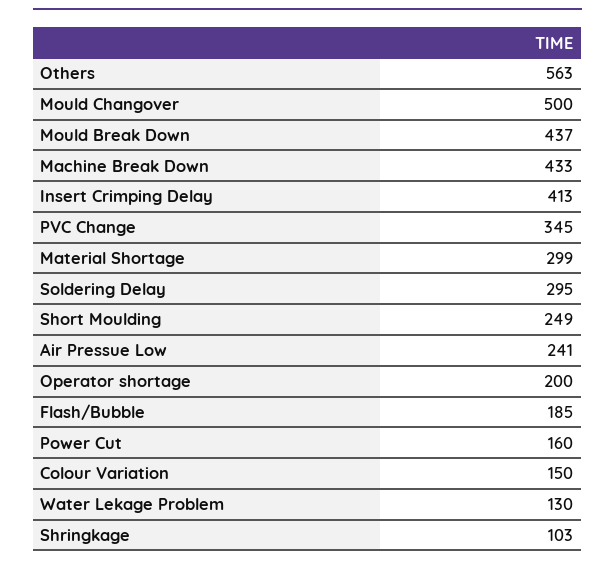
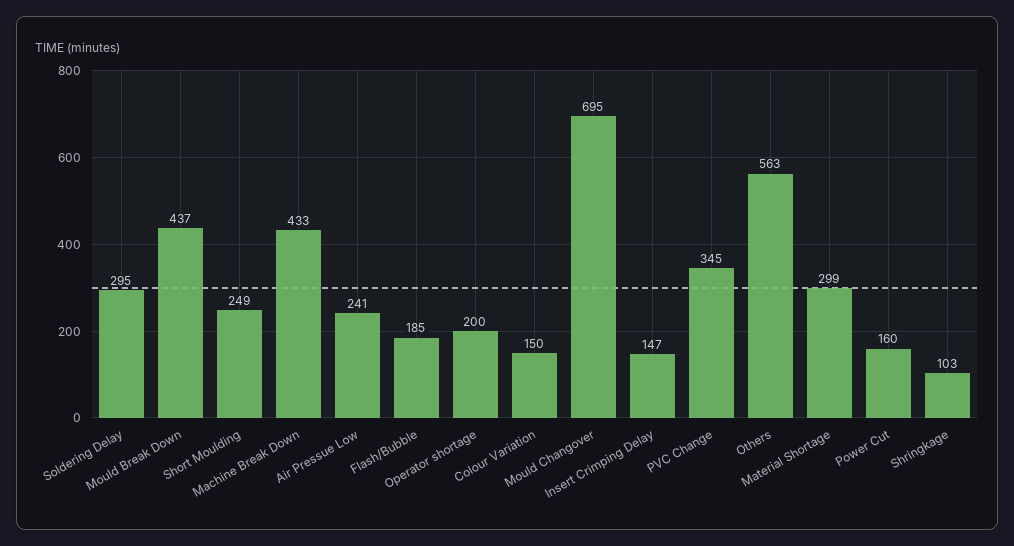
Mould Changover: 500 -> 695
Insert Crimping Delay: 413 -> 147
Water Lekage Problem: 130 -> none

